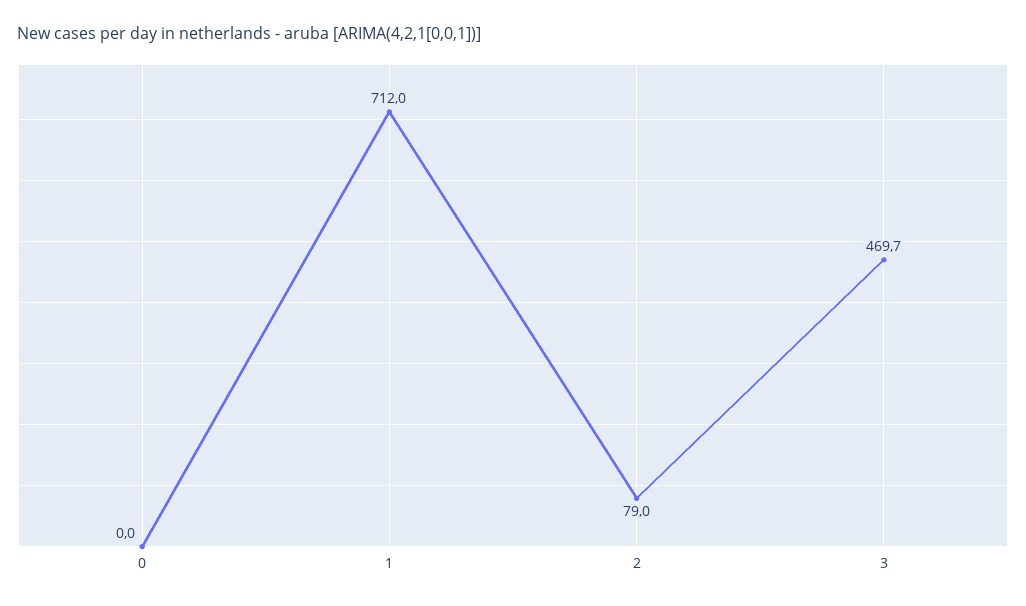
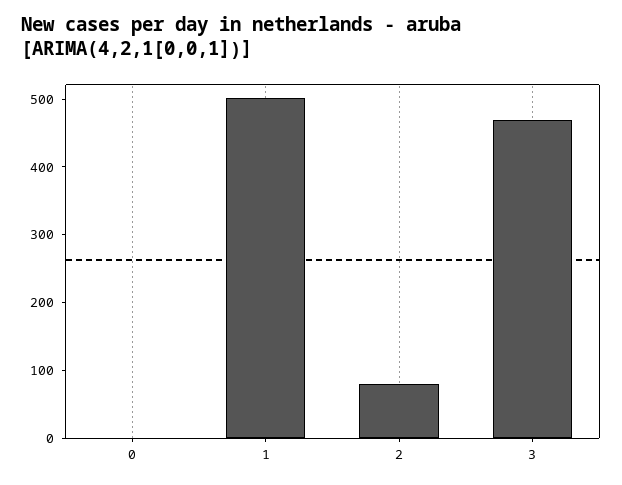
1: 712 -> 500

